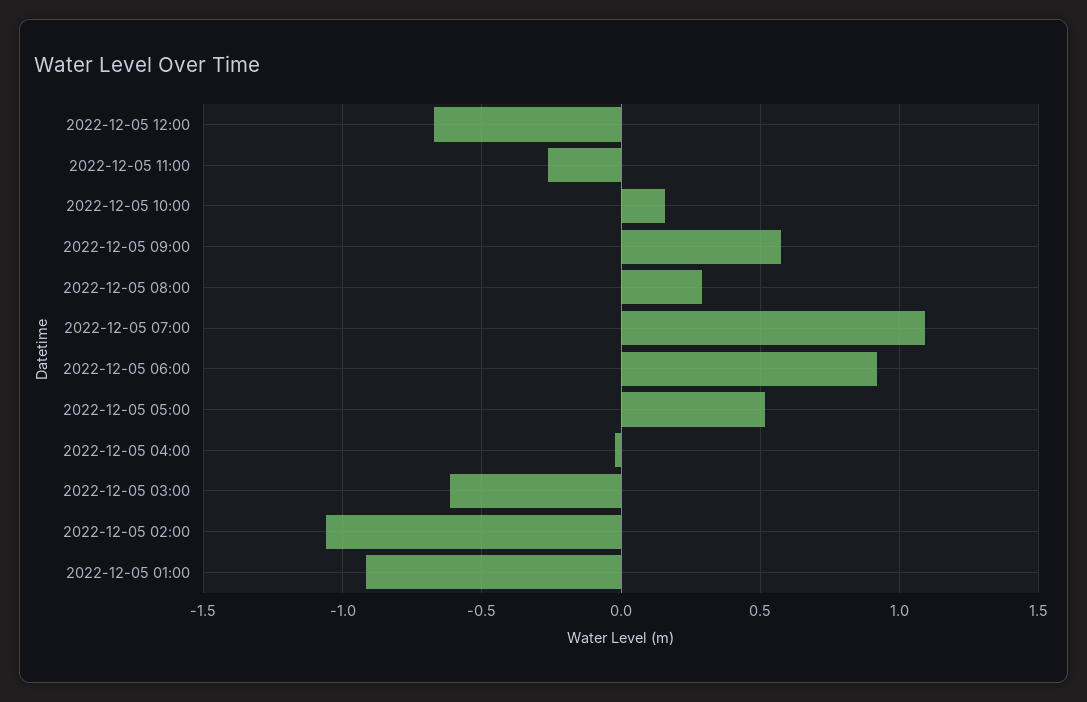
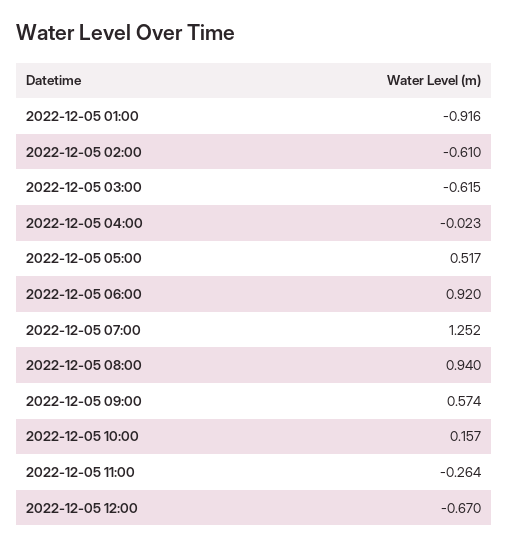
2022-12-05 08:00: 0.3 -> 0.94
2022-12-05 07:00: 1.1 -> 1.252
2022-12-05 02:00: -1.05 -> -0.61

